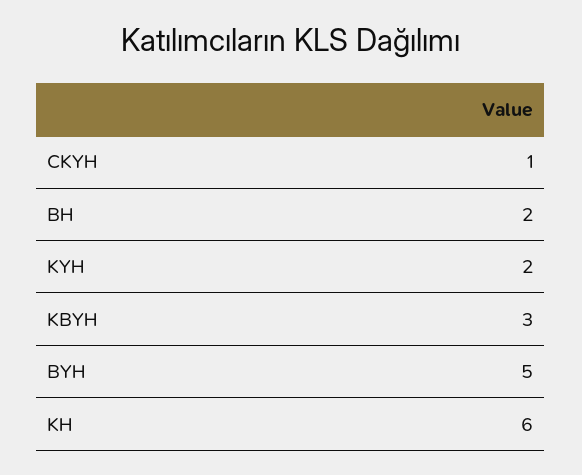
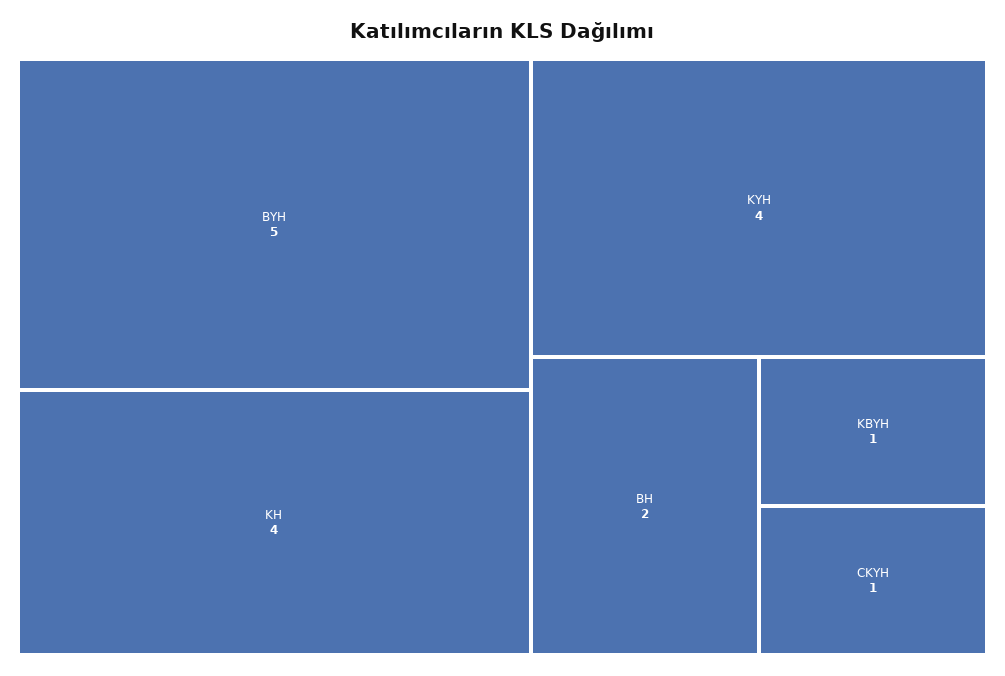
KYH: 2 -> 4
KBYH: 3 -> 1
KH: 6 -> 4

